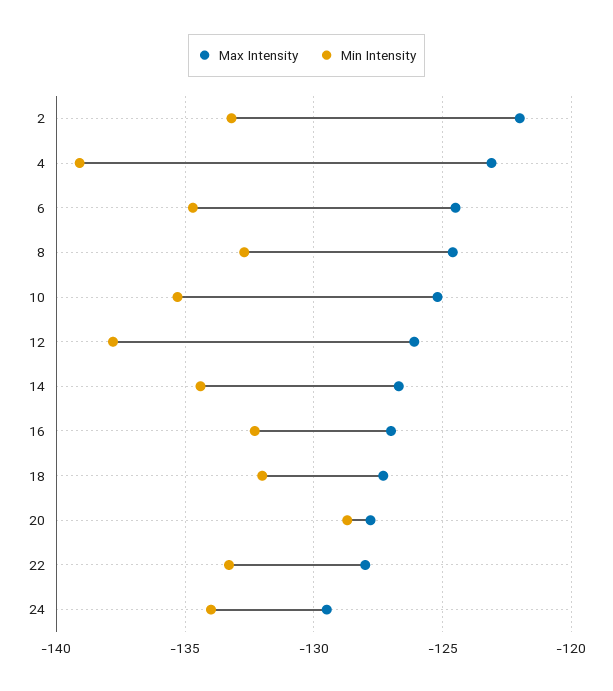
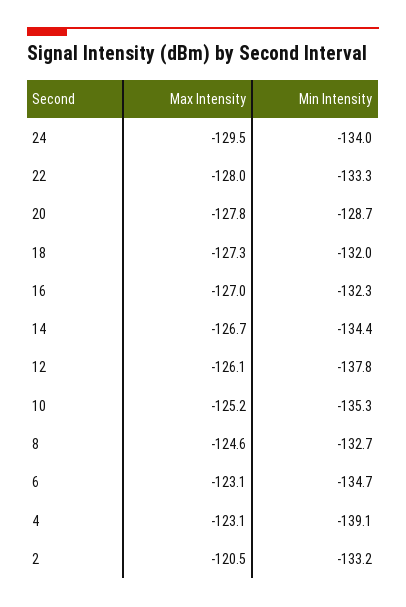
Max Intensity, 2: -122 -> -120.5
Max Intensity, 6: -124.5 -> -123.1

